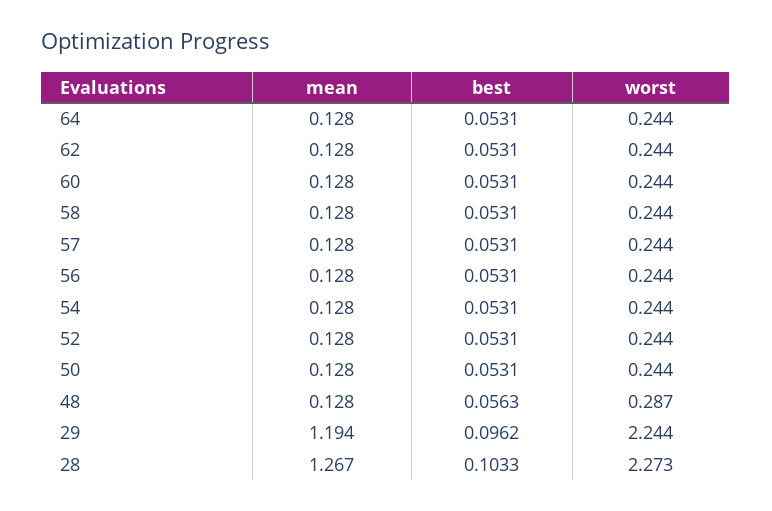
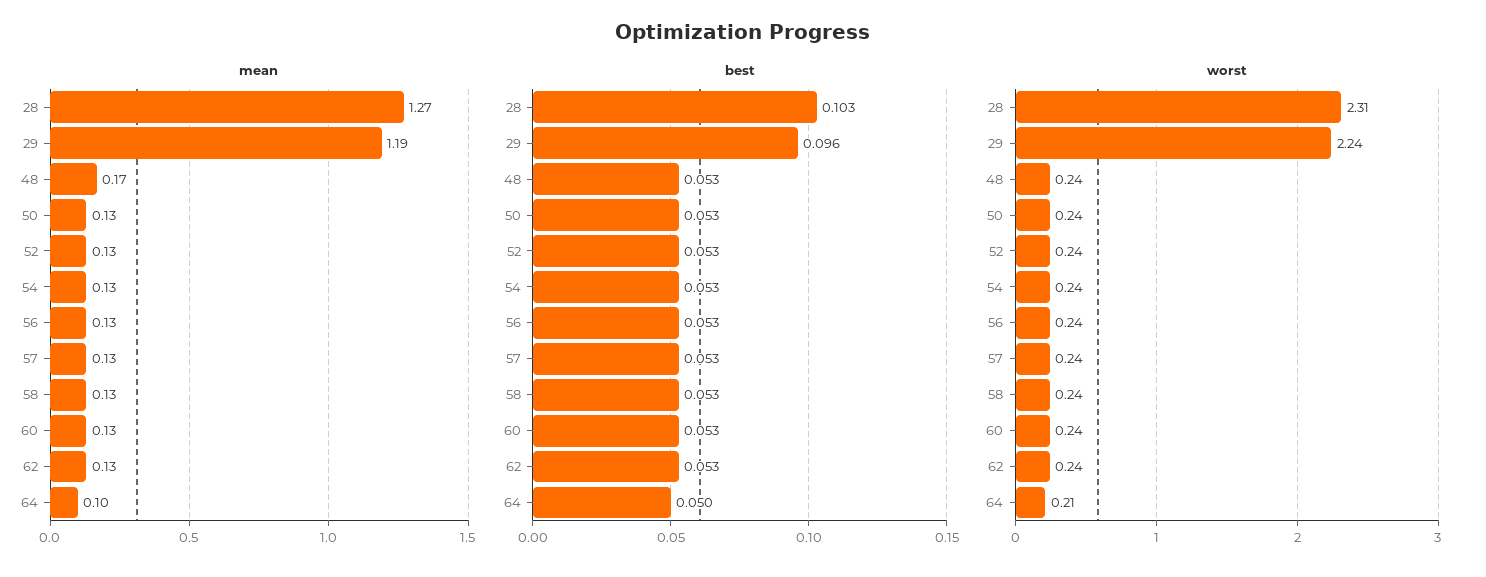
mean, 64: 0.128 -> 0.1
best, 64: 0.0531 -> 0.05
worst, 64: 0.244 -> 0.21
mean, 48: 0.128 -> 0.17
best, 48: 0.0563 -> 0.053
worst, 48: 0.287 -> 0.24
worst, 28: 2.273 -> 2.31

